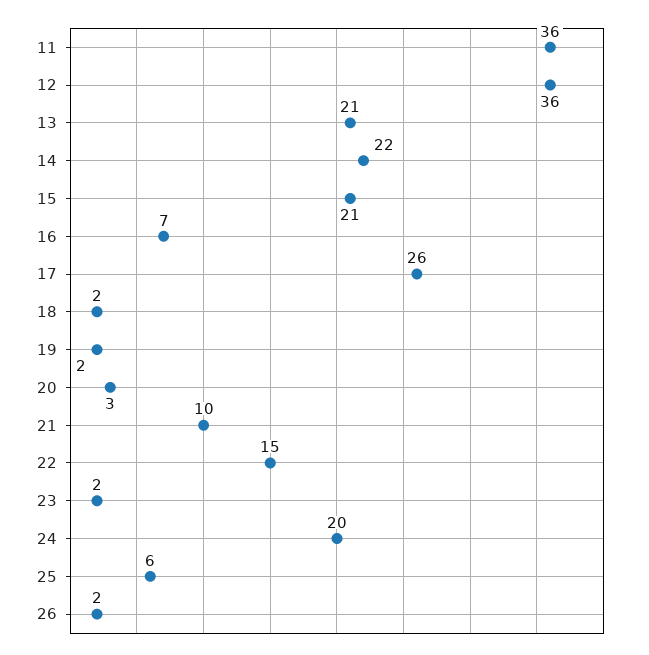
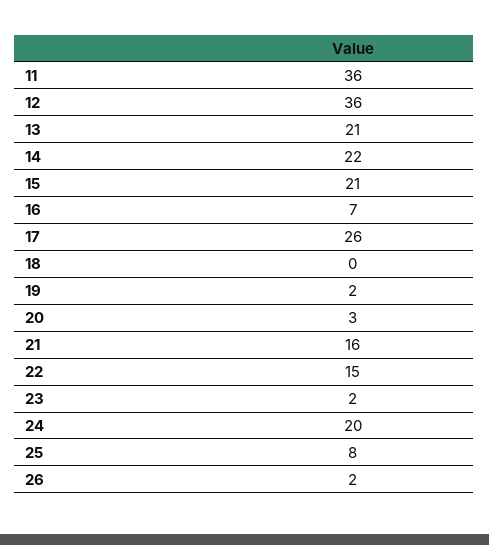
18: 2 -> 0
21: 10 -> 16
25: 6 -> 8

